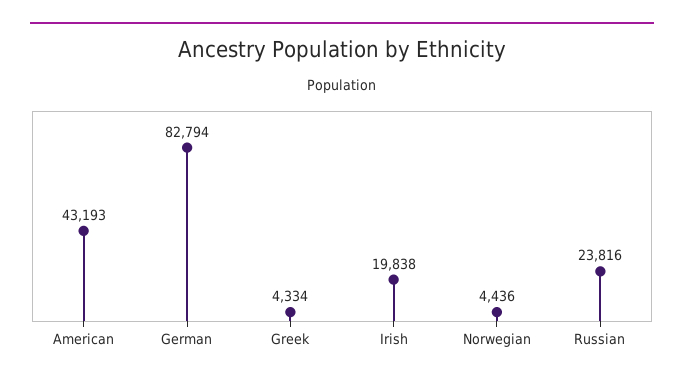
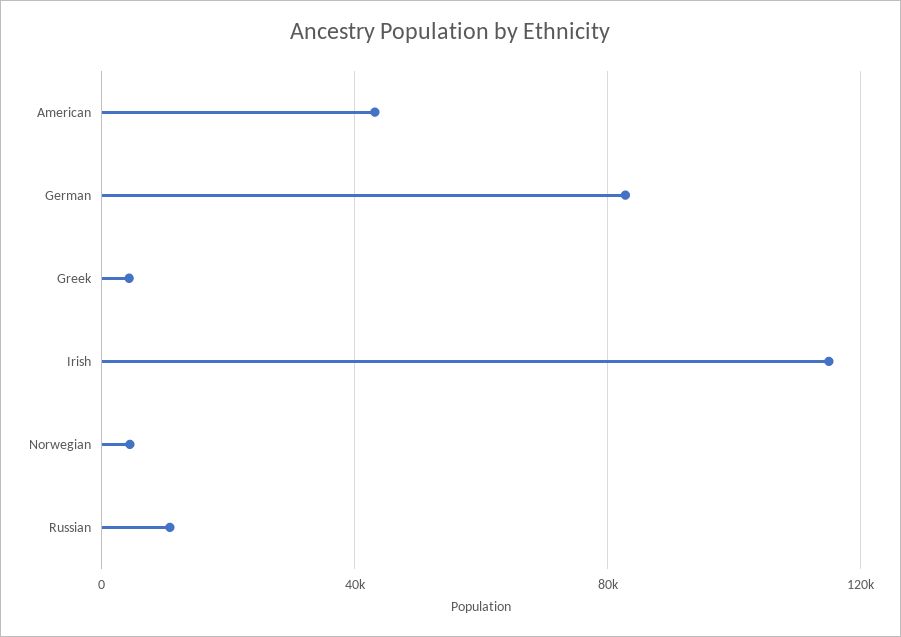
Irish: 19838 -> 115000
Russian: 23816 -> 10000

